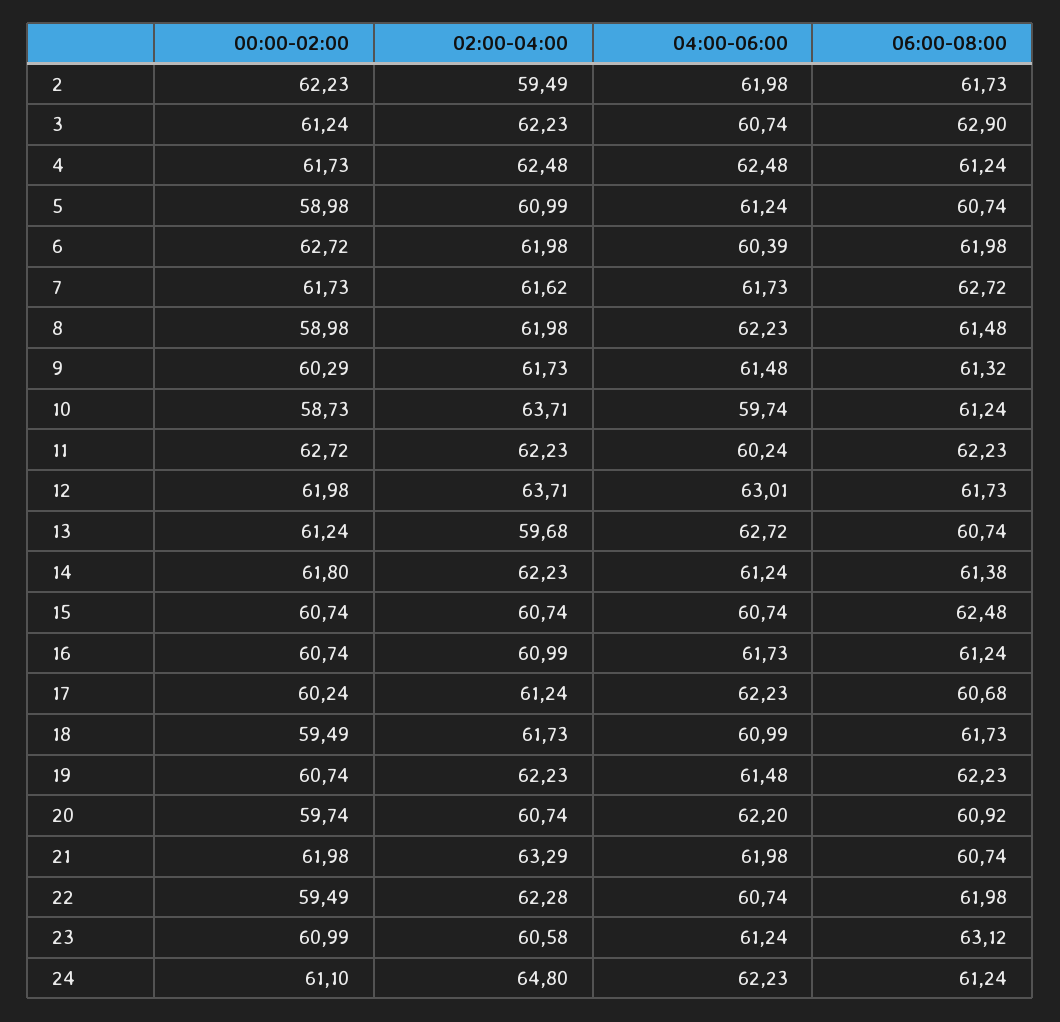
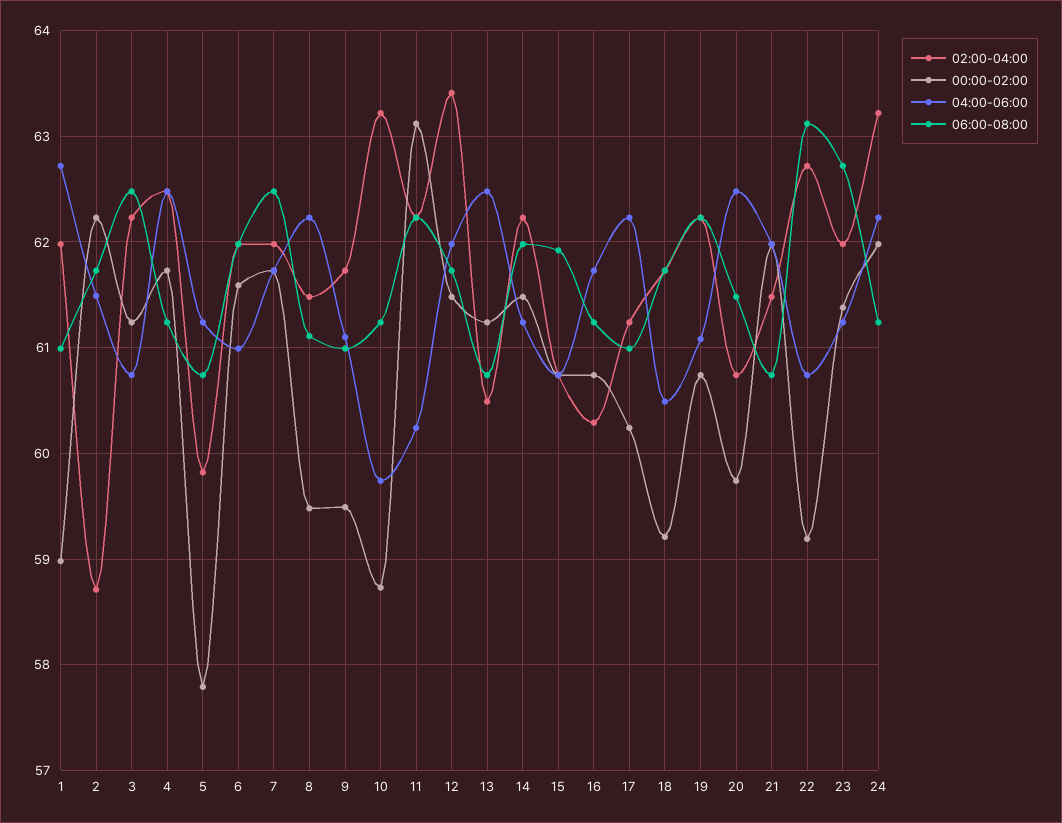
02:00-04:00, 2: 59.49 -> 58.7
04:00-06:00, 2: 61.98 -> 61.5
06:00-08:00, 3: 62.9 -> 62.5
00:00-02:00, 5: 58.98 -> 57.8
02:00-04:00, 5: 60.99 -> 59.8
00:00-02:00, 6: 62.72 -> 61.6
04:00-06:00, 6: 60.39 -> 61
02:00-04:00, 7: 61.62 -> 62
06:00-08:00, 7: 62.72 -> 62.5
00:00-02:00, 8: 58.98 -> 59.5
02:00-04:00, 8: 61.98 -> 61.5
06:00-08:00, 8: 61.48 -> 61.1
00:00-02:00, 9: 60.29 -> 59.5
04:00-06:00, 9: 61.48 -> 61.1
06:00-08:00, 9: 61.32 -> 61
02:00-04:00, 10: 63.71 -> 63.2
00:00-02:00, 11: 62.72 -> 63.1
00:00-02:00, 12: 61.98 -> 61.5
02:00-04:00, 12: 63.71 -> 63.4
04:00-06:00, 12: 63.01 -> 62
02:00-04:00, 13: 59.68 -> 60.5
04:00-06:00, 13: 62.72 -> 62.5
00:00-02:00, 14: 61.8 -> 61.5
06:00-08:00, 14: 61.38 -> 62
06:00-08:00, 15: 62.48 -> 61.9
02:00-04:00, 16: 60.99 -> 60.3
06:00-08:00, 17: 60.68 -> 61
00:00-02:00, 18: 59.49 -> 59.2
04:00-06:00, 18: 60.99 -> 60.5
04:00-06:00, 19: 61.48 -> 61.1
04:00-06:00, 20: 62.2 -> 62.5
06:00-08:00, 20: 60.92 -> 61.5
02:00-04:00, 21: 63.29 -> 61.5
00:00-02:00, 22: 59.49 -> 59.2
02:00-04:00, 22: 62.28 -> 62.7
06:00-08:00, 22: 61.98 -> 63.1
00:00-02:00, 23: 60.99 -> 61.4
02:00-04:00, 23: 60.58 -> 62
06:00-08:00, 23: 63.12 -> 62.7
00:00-02:00, 24: 61.1 -> 62
02:00-04:00, 24: 64.8 -> 63.2
02:00-04:00, 1: none -> 62
00:00-02:00, 1: none -> 59
04:00-06:00, 1: none -> 62.7
06:00-08:00, 1: none -> 61

